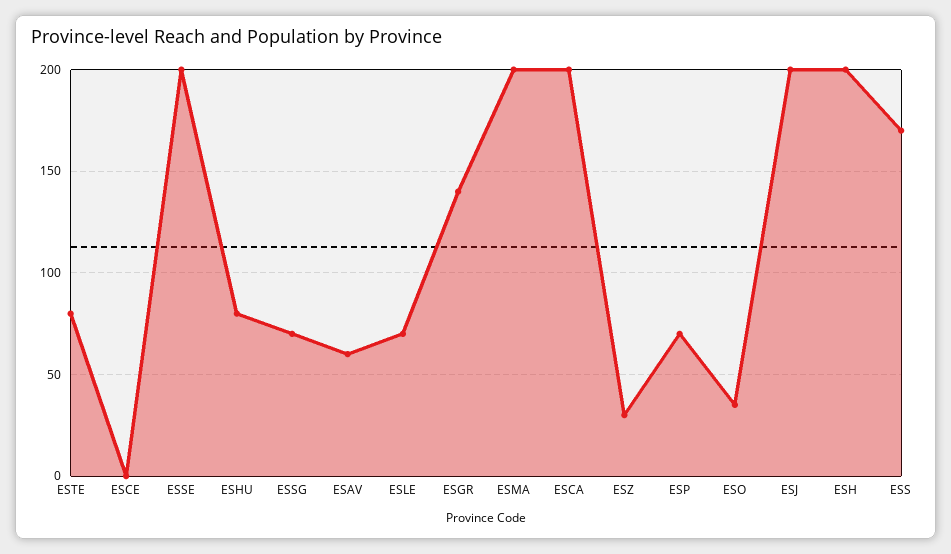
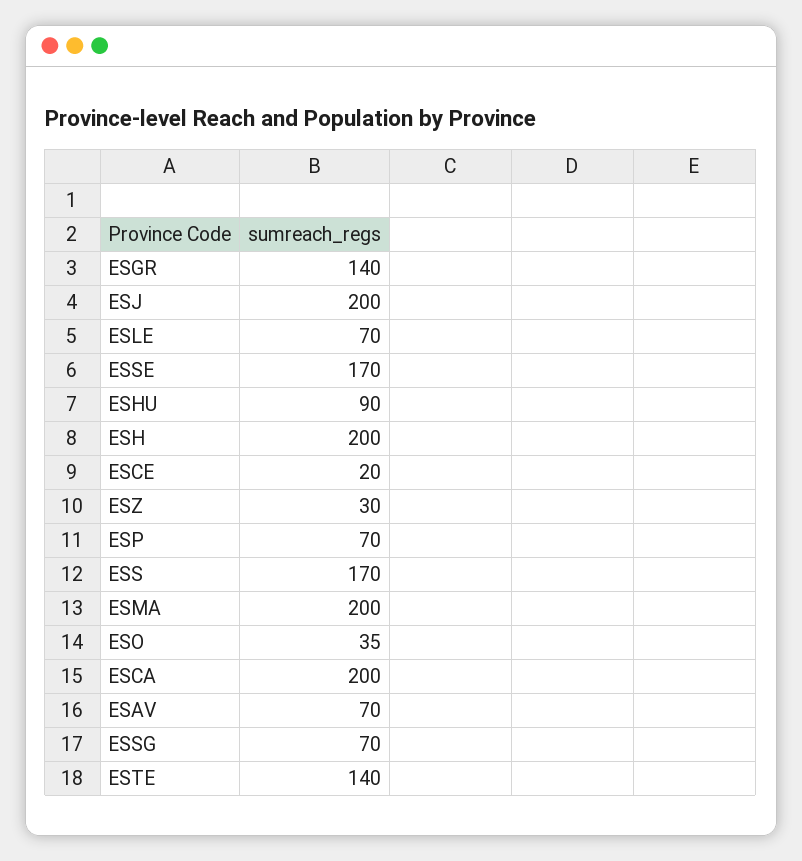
ESTE: 80 -> 140
ESCE: 0 -> 20
ESSE: 200 -> 170
ESHU: 80 -> 90
ESAV: 60 -> 70

